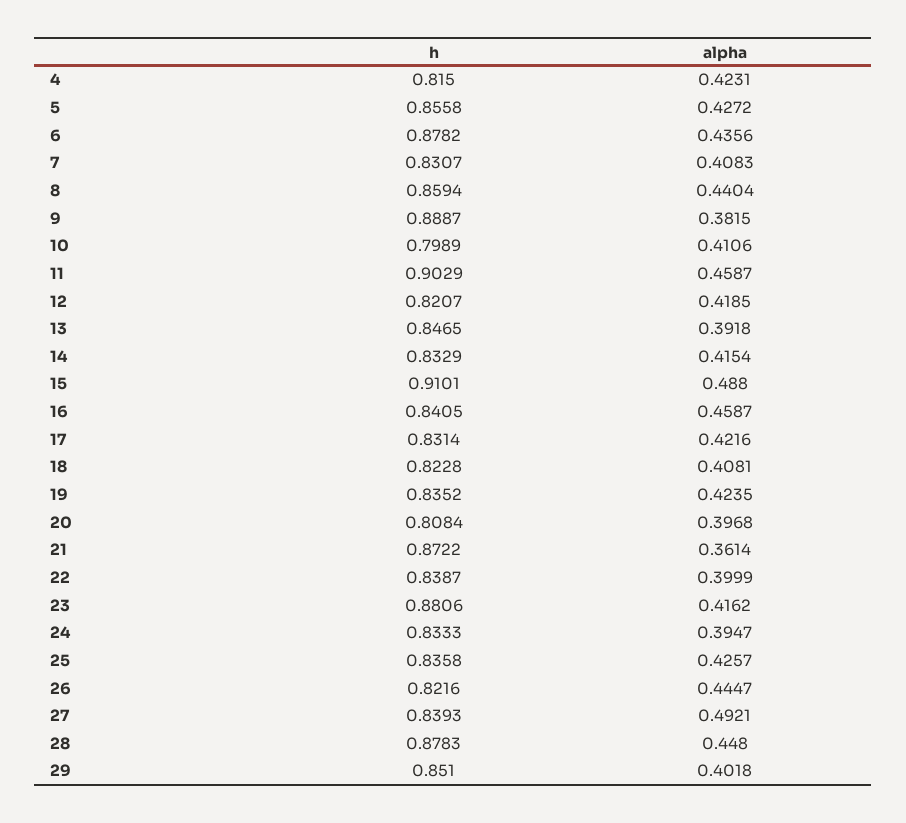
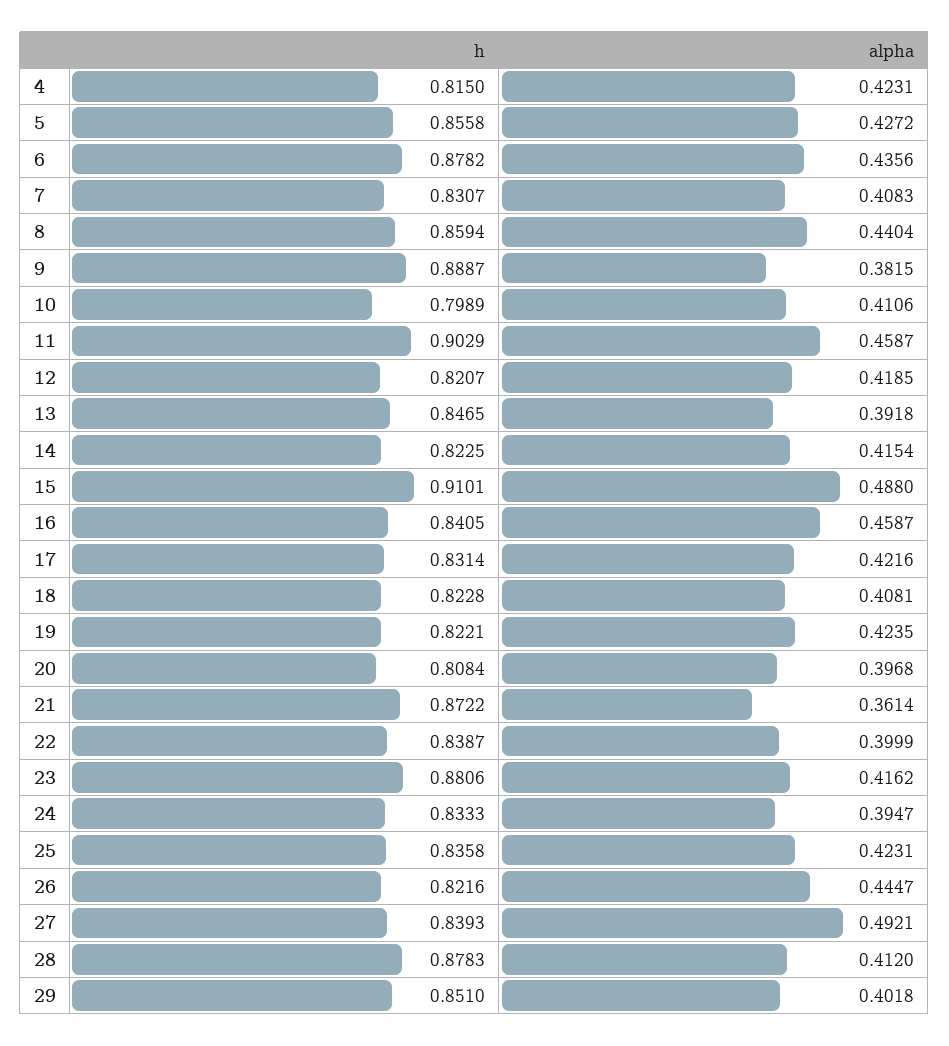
h, 14: 0.8329 -> 0.8225
h, 19: 0.8352 -> 0.8221
alpha, 25: 0.4257 -> 0.4231
alpha, 28: 0.448 -> 0.412

